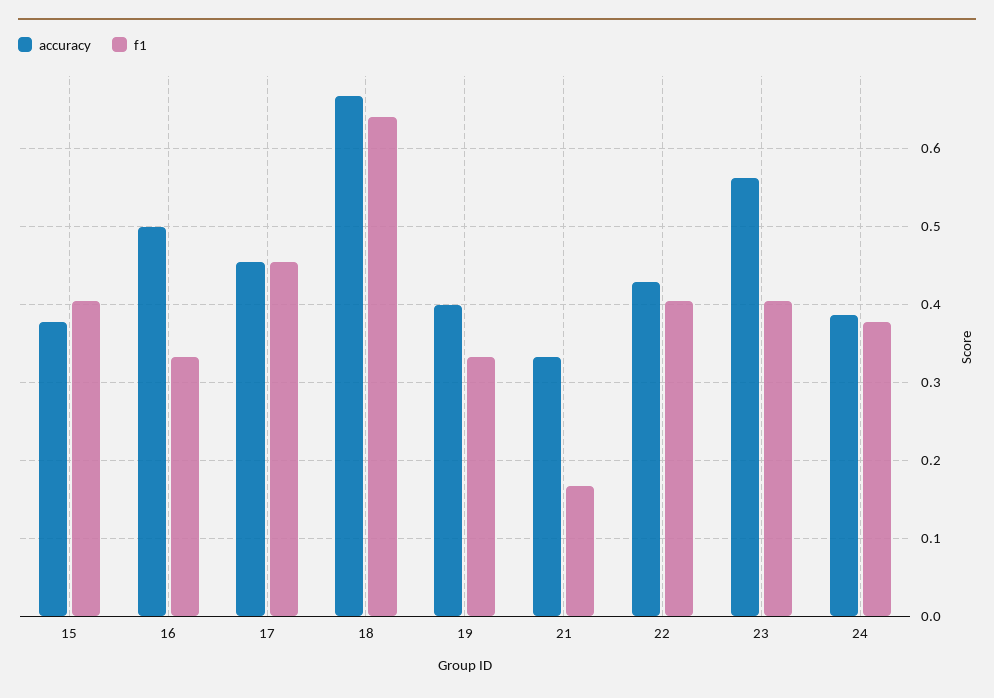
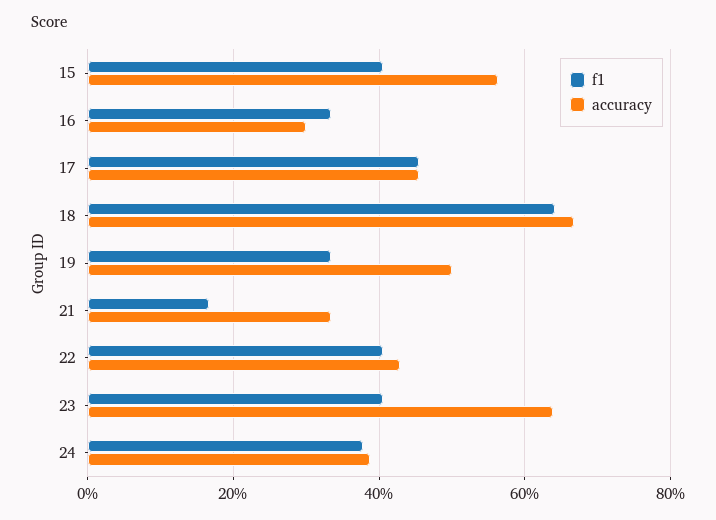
accuracy, 15: 0.38 -> 0.56
accuracy, 16: 0.5 -> 0.3
accuracy, 19: 0.4 -> 0.5
accuracy, 23: 0.56 -> 0.64

